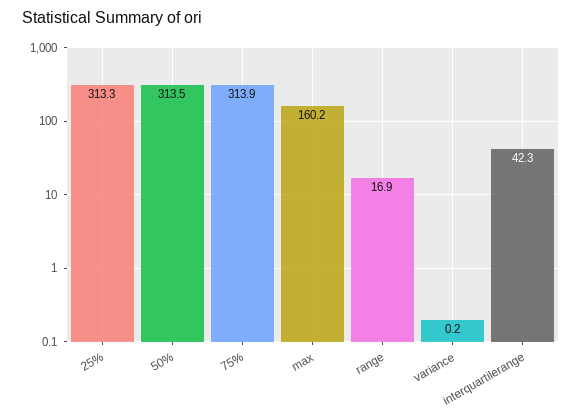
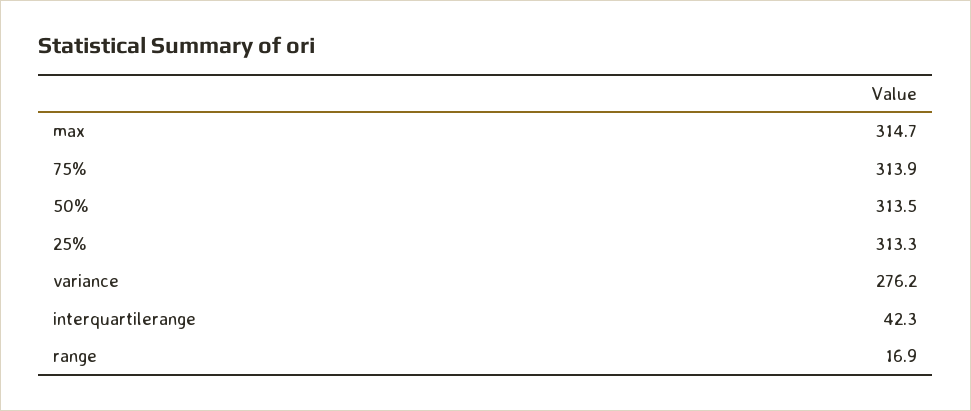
max: 160.2 -> 314.7
variance: 0.2 -> 276.2

